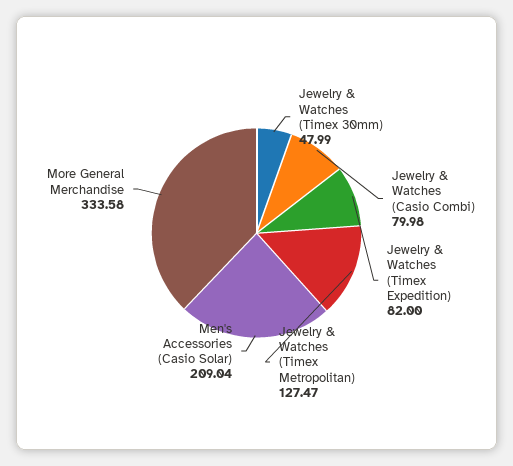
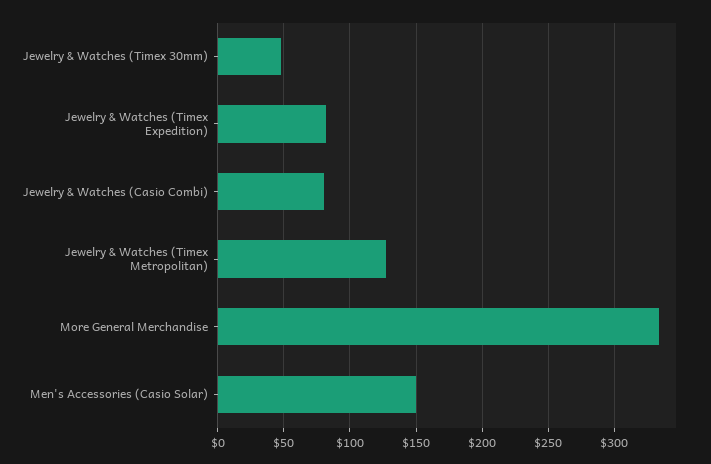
Men's Accessories (Casio Solar): 209.04 -> 150

